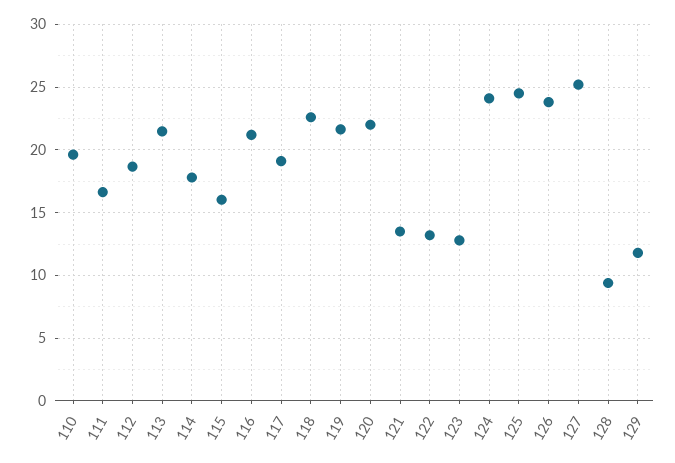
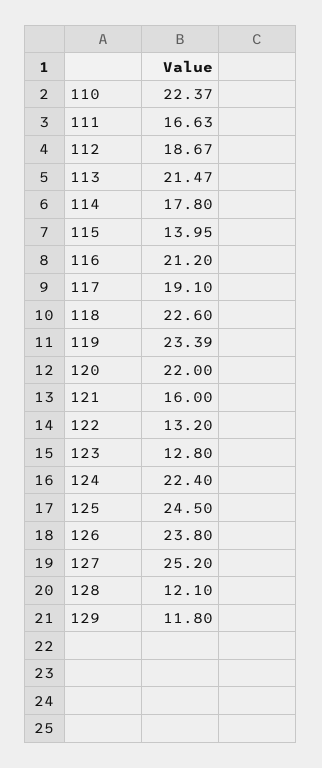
110: 19.5 -> 22.37
115: 16 -> 13.95
119: 21.5 -> 23.39
121: 13.5 -> 16
124: 24 -> 22.4
128: 9.5 -> 12.1

